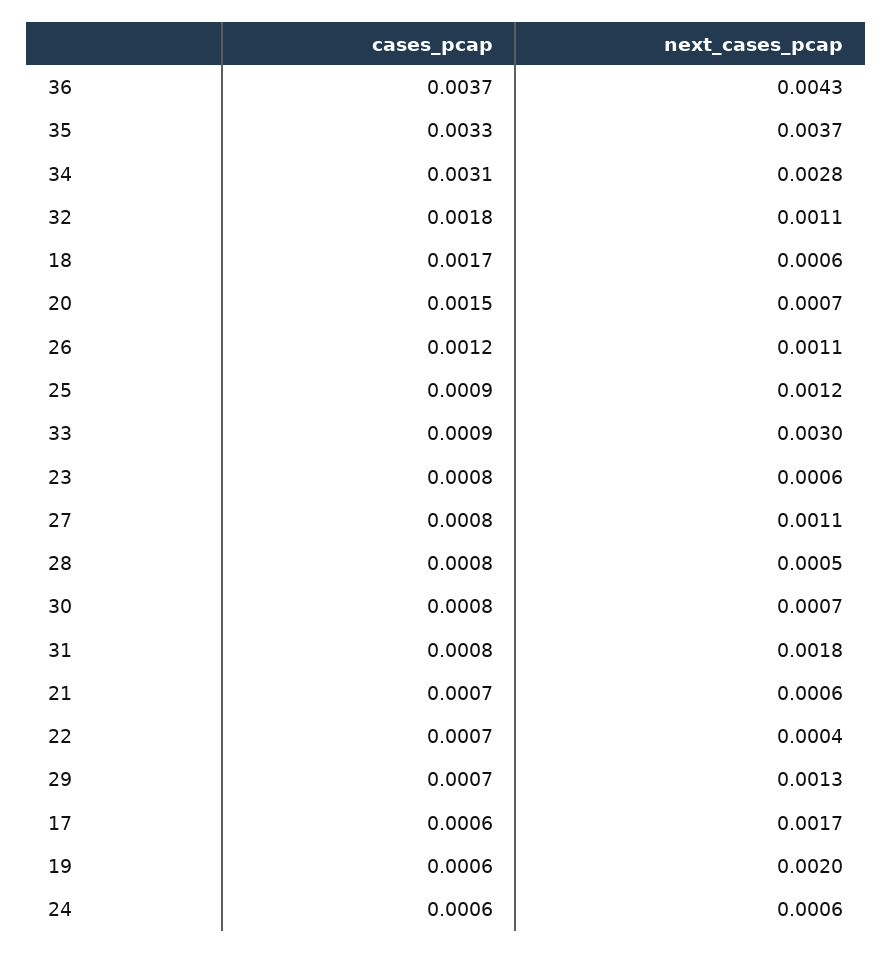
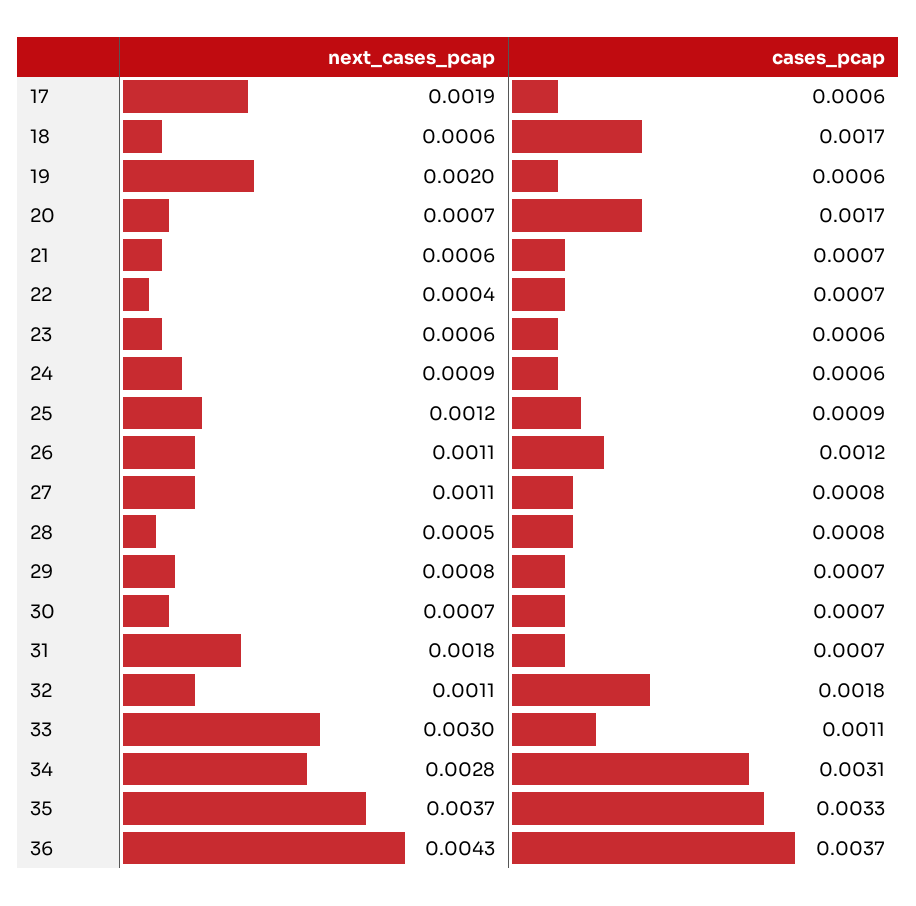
cases_pcap, 20: 0.0015 -> 0.0017
cases_pcap, 33: 0.0009 -> 0.0011
cases_pcap, 23: 0.0008 -> 0.0006
cases_pcap, 30: 0.0008 -> 0.0007
cases_pcap, 31: 0.0008 -> 0.0007
next_cases_pcap, 29: 0.0013 -> 0.0008
next_cases_pcap, 17: 0.0017 -> 0.0019
next_cases_pcap, 24: 0.0006 -> 0.0009

